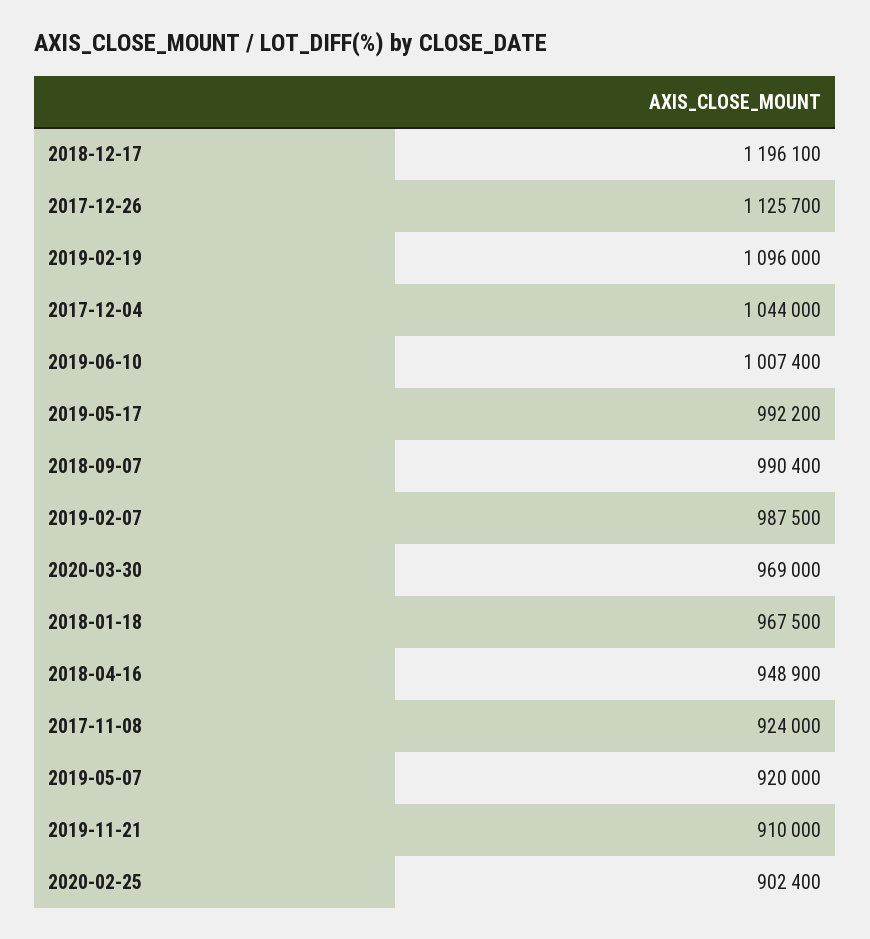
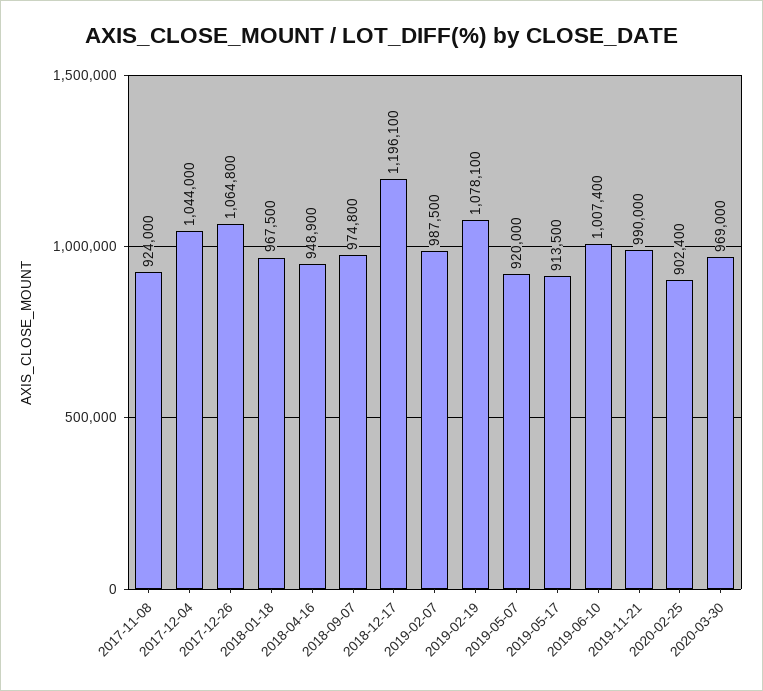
2017-12-26: 1125700 -> 1064800
2019-02-19: 1096000 -> 1078100
2019-05-17: 992200 -> 913500
2018-09-07: 990400 -> 974800
2019-11-21: 910000 -> 990000

